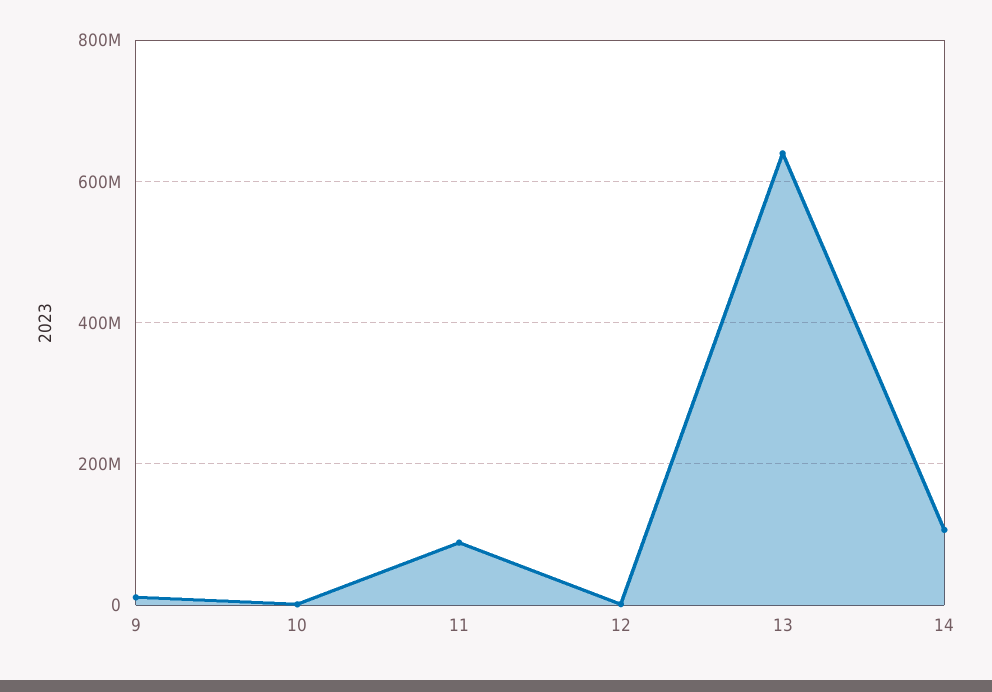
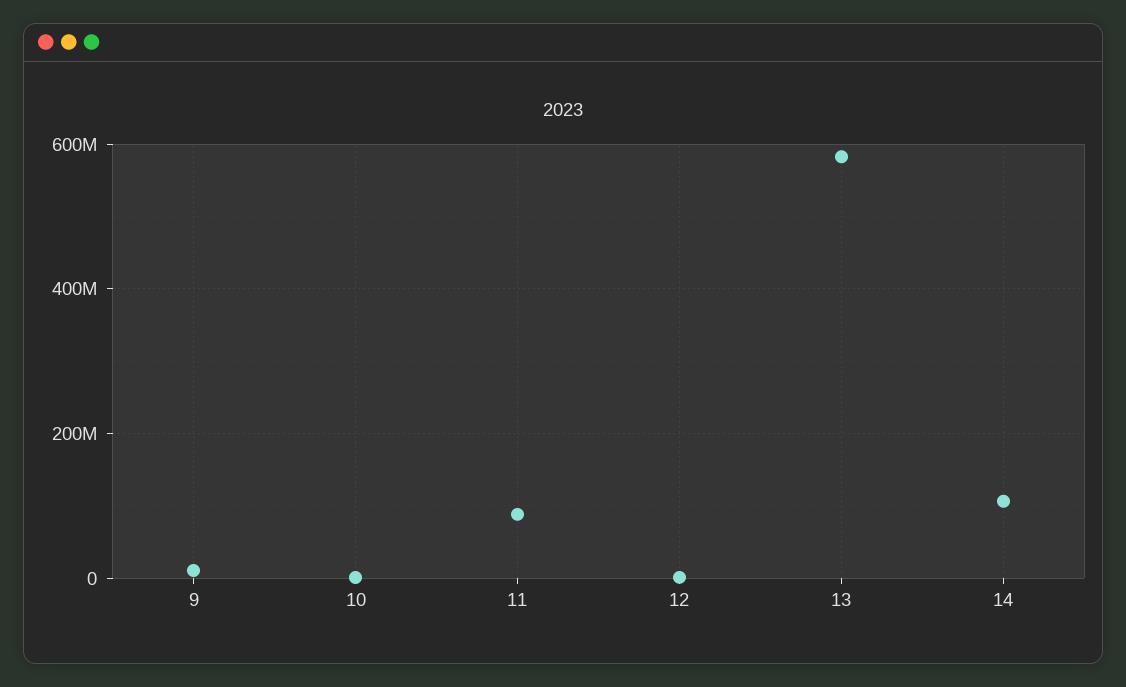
13: 640000000 -> 580000000

